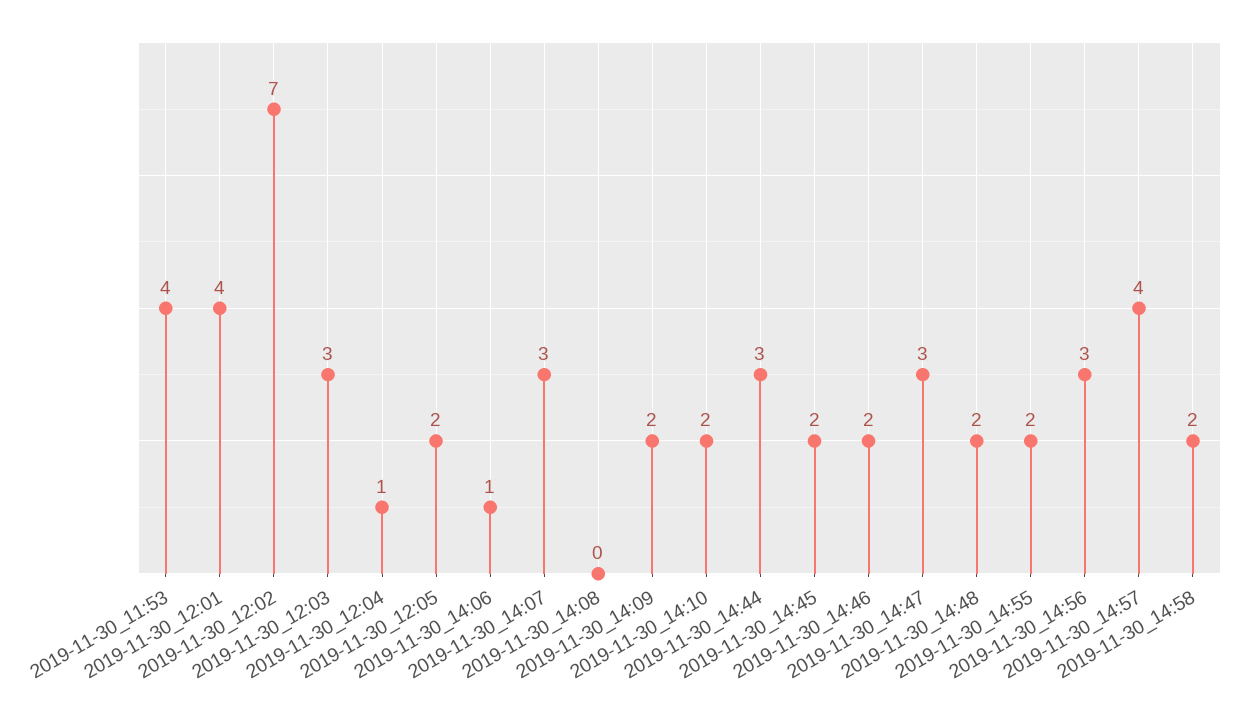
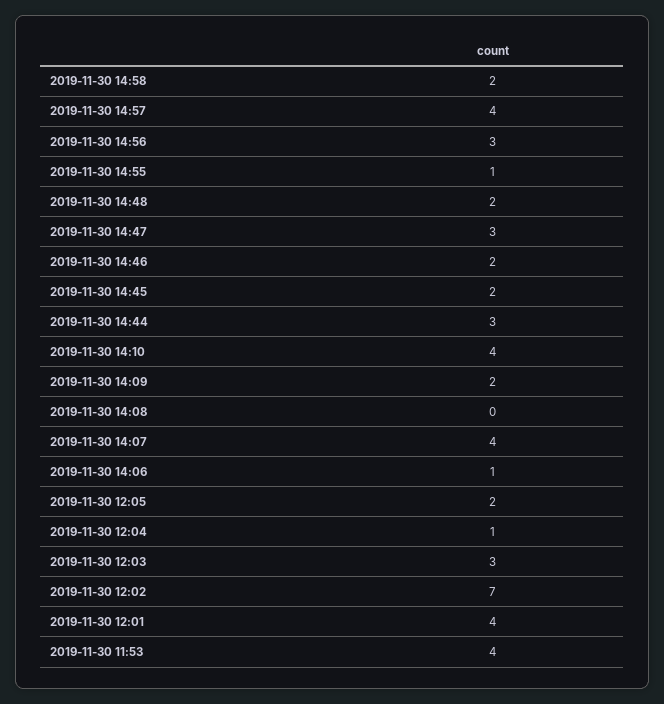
2019-11-30_14:07: 3 -> 4
2019-11-30_14:10: 2 -> 4
2019-11-30_14:55: 2 -> 1

